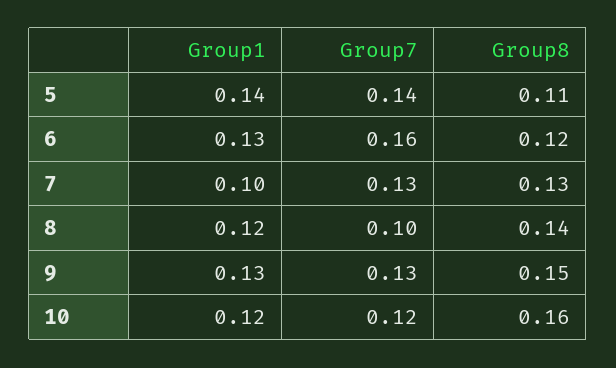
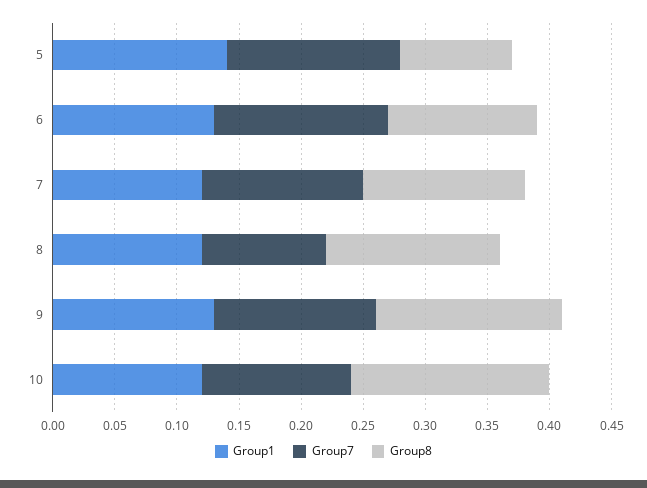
Group8, 5: 0.11 -> 0.09
Group7, 6: 0.16 -> 0.14
Group1, 7: 0.1 -> 0.12

